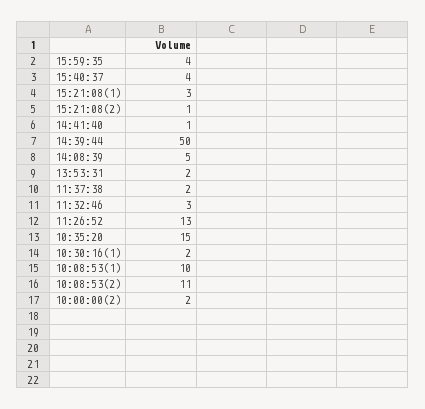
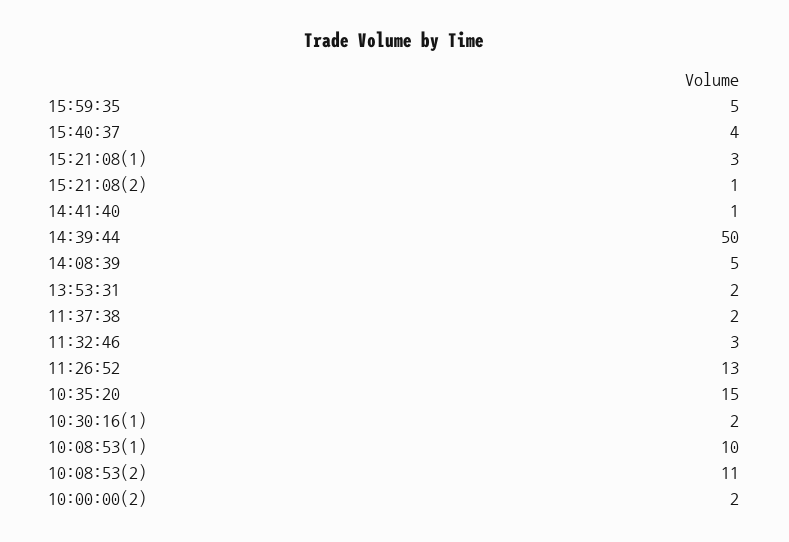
15:59:35: 4 -> 5

